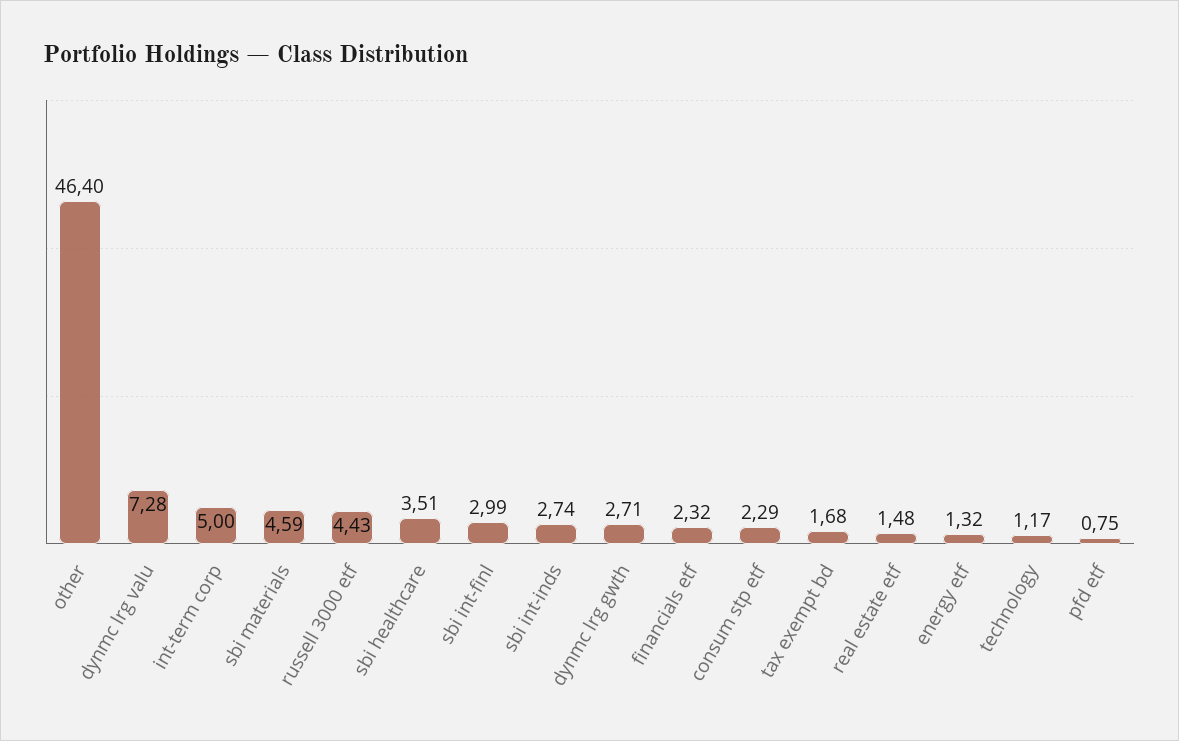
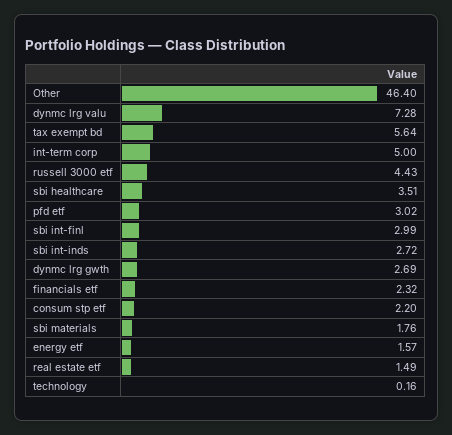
sbi materials: 4.59 -> 1.76
sbi int-inds: 2.74 -> 2.72
dynmc lrg gwth: 2.71 -> 2.69
consum stp etf: 2.29 -> 2.2
tax exempt bd: 1.68 -> 5.64
real estate etf: 1.48 -> 1.49
energy etf: 1.32 -> 1.57
technology: 1.17 -> 0.16
pfd etf: 0.75 -> 3.02

